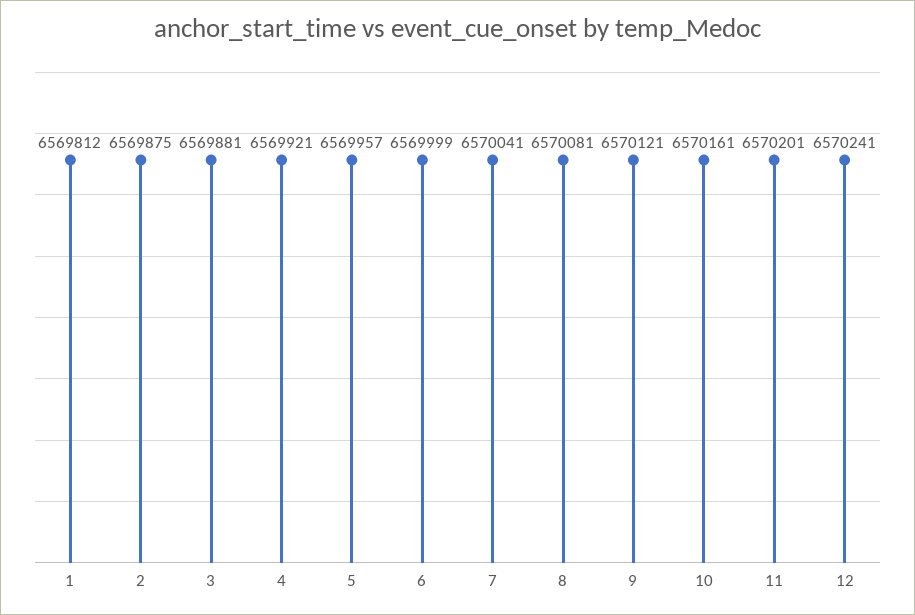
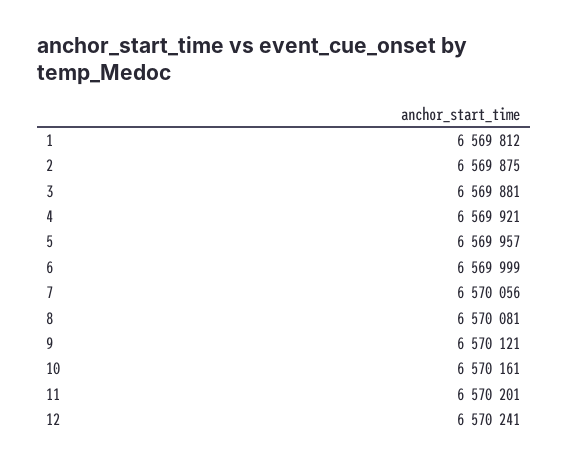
7: 6570041 -> 6570056

